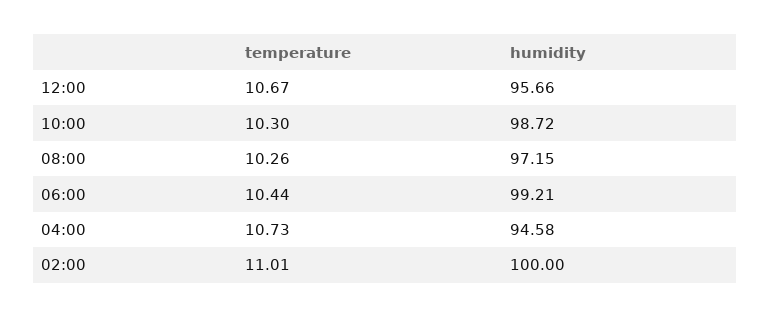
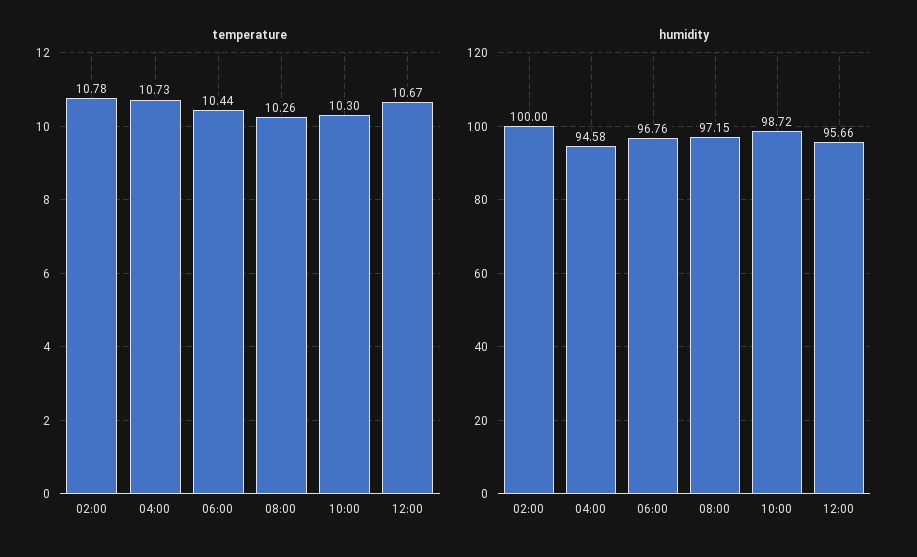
humidity, 06:00: 99.21 -> 96.76
temperature, 02:00: 11.01 -> 10.78

